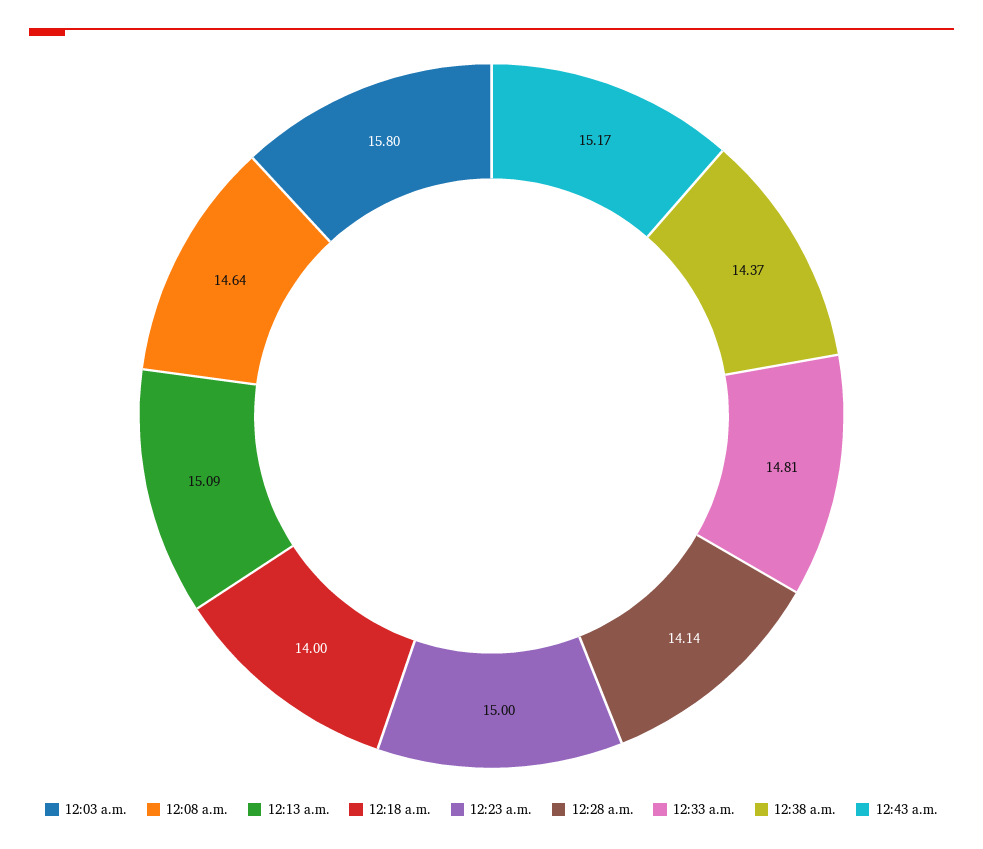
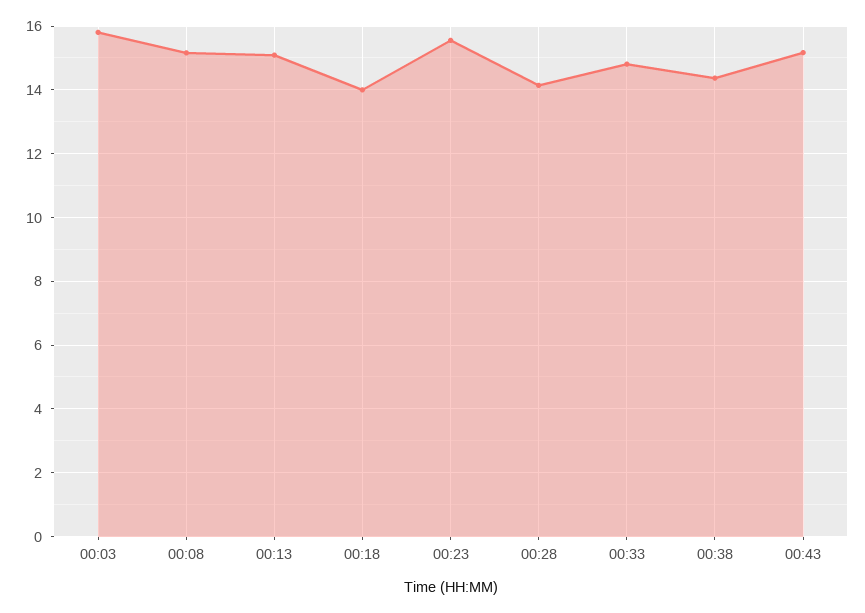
12:08 a.m.: 14.64 -> 15.2
12:23 a.m.: 15 -> 15.6

